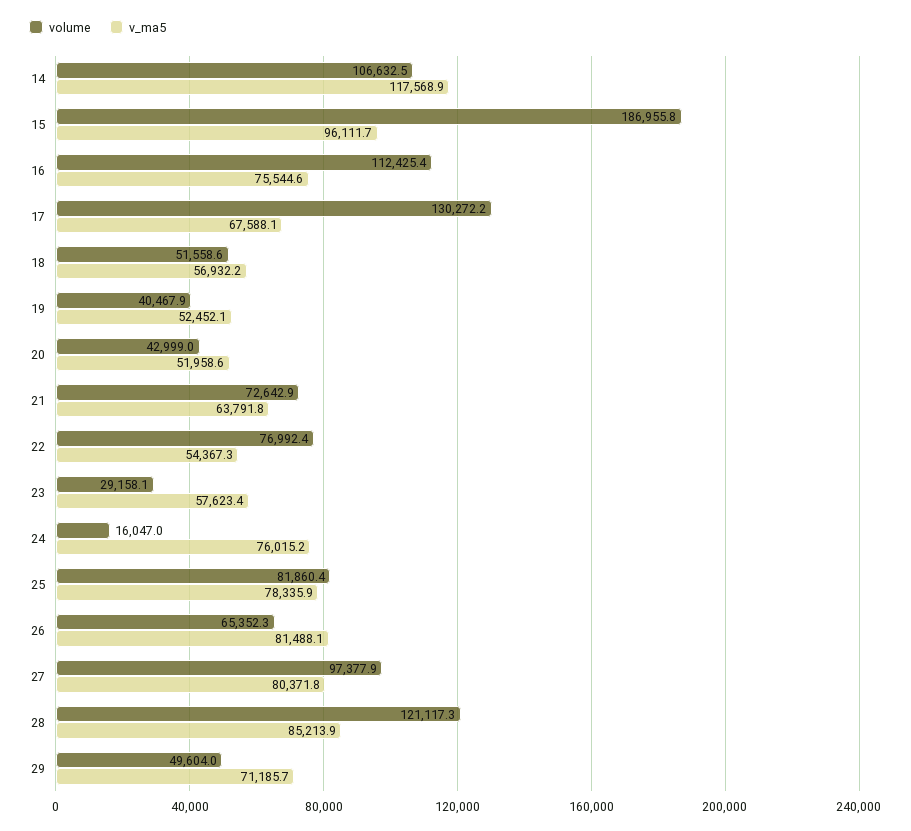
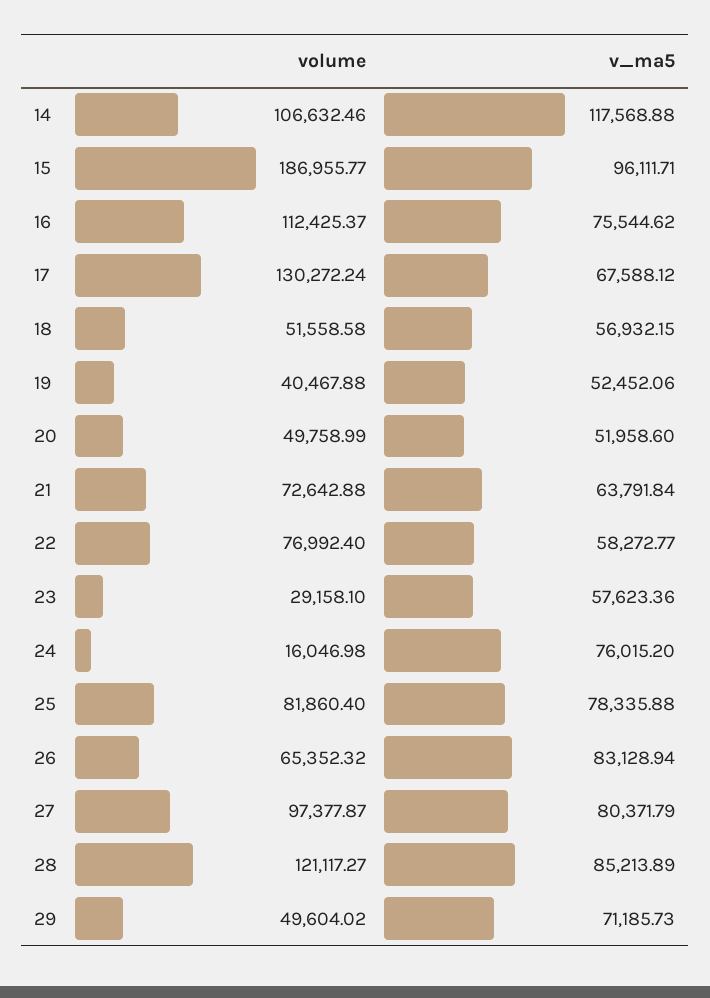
volume, 20: 42999 -> 49758.99
v_ma5, 22: 54367.3 -> 58272.77
v_ma5, 26: 81488.1 -> 83128.94

